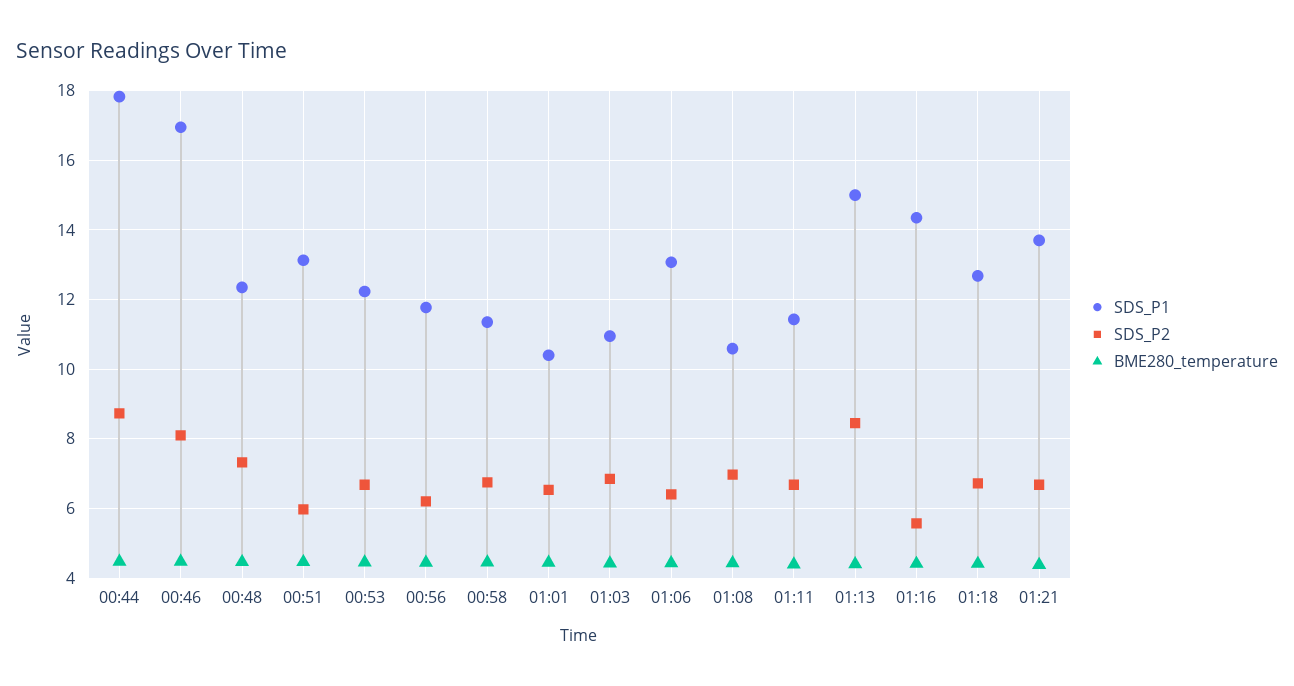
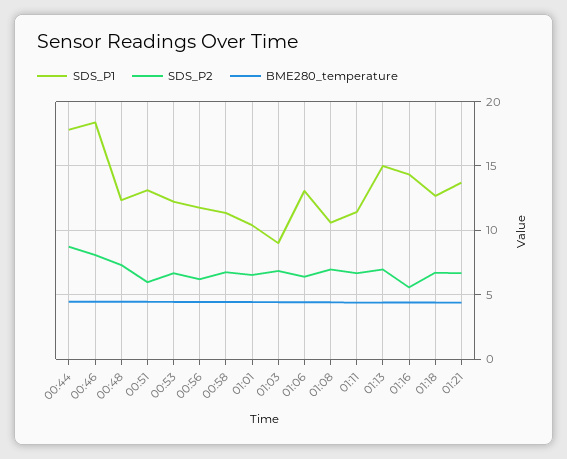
SDS_P1, 00:46: 17 -> 18.5
SDS_P1, 01:03: 11 -> 9
SDS_P2, 01:13: 8.4 -> 7

